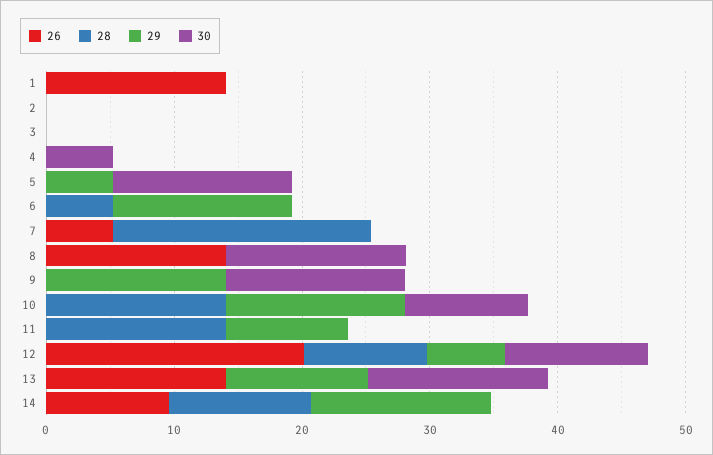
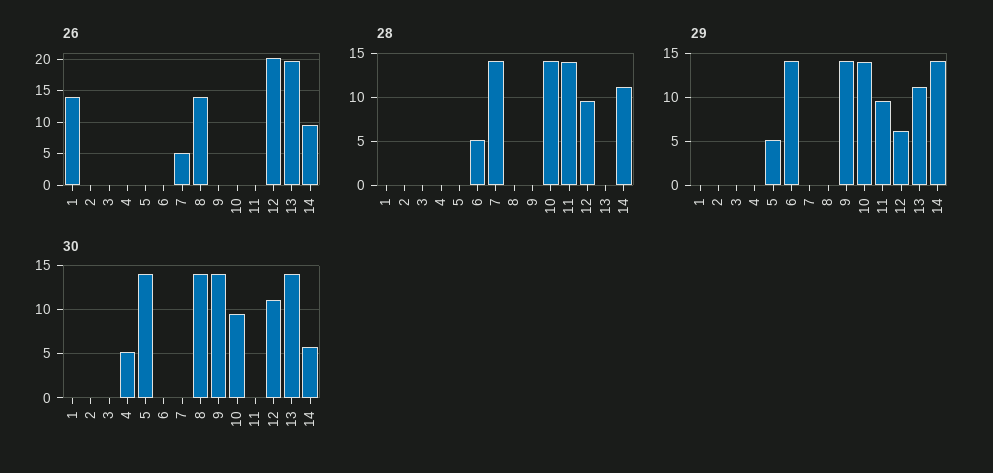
28, 7: 20 -> 14
26, 13: 14 -> 20
30, 14: 0 -> 6

